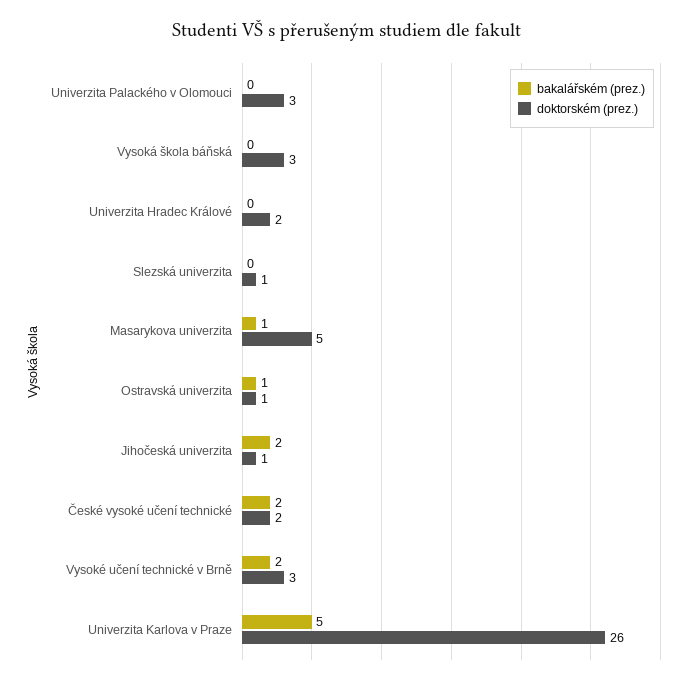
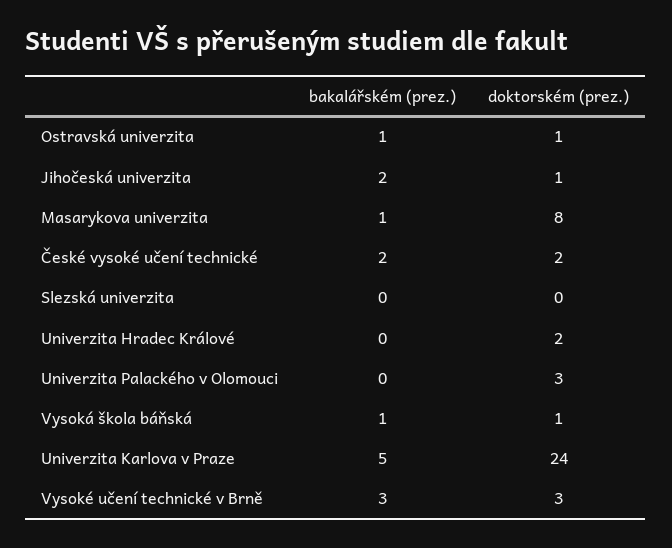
bakalářském (prez.), Vysoká škola báňská: 0 -> 1
doktorském (prez.), Vysoká škola báňská: 3 -> 1
doktorském (prez.), Slezská univerzita: 1 -> 0
doktorském (prez.), Masarykova univerzita: 5 -> 8
bakalářském (prez.), Vysoké učení technické v Brně: 2 -> 3
doktorském (prez.), Univerzita Karlova v Praze: 26 -> 24

